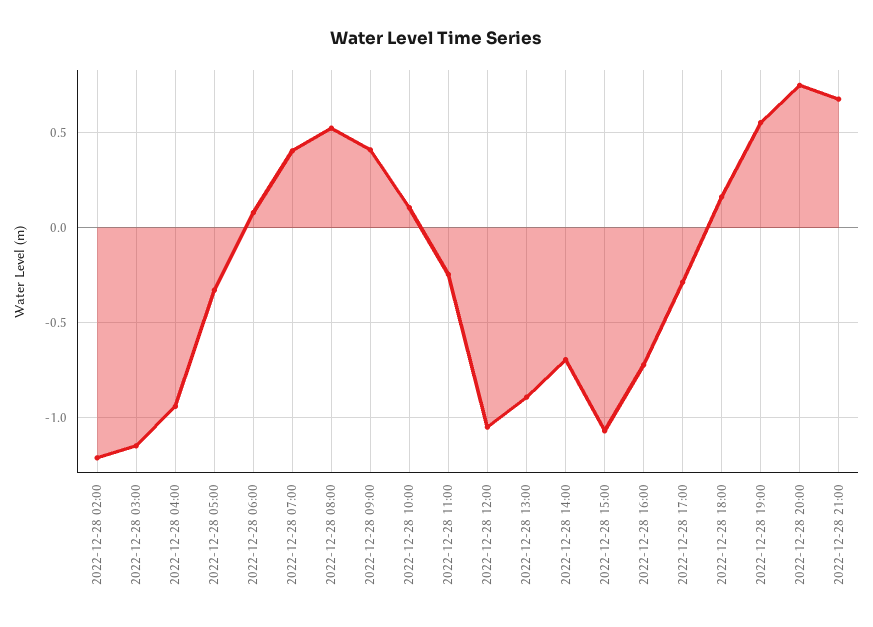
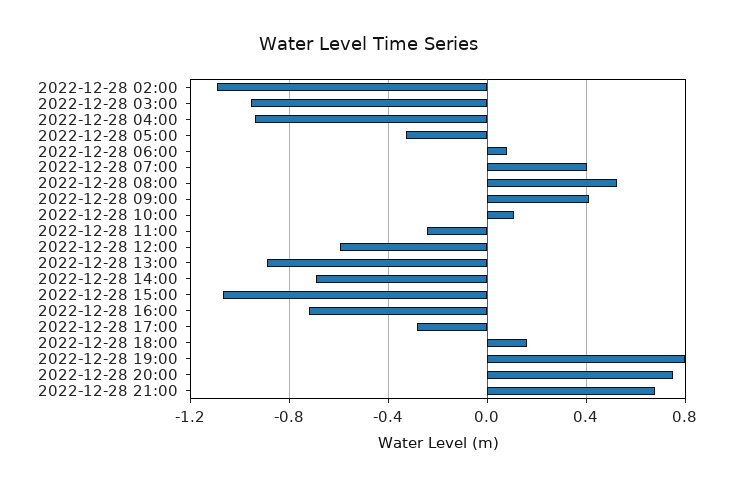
2022-12-28 02:00: -1.2 -> -1.1
2022-12-28 03:00: -1.15 -> -0.95
2022-12-28 12:00: -1.05 -> -0.6
2022-12-28 19:00: 0.55 -> 0.8

